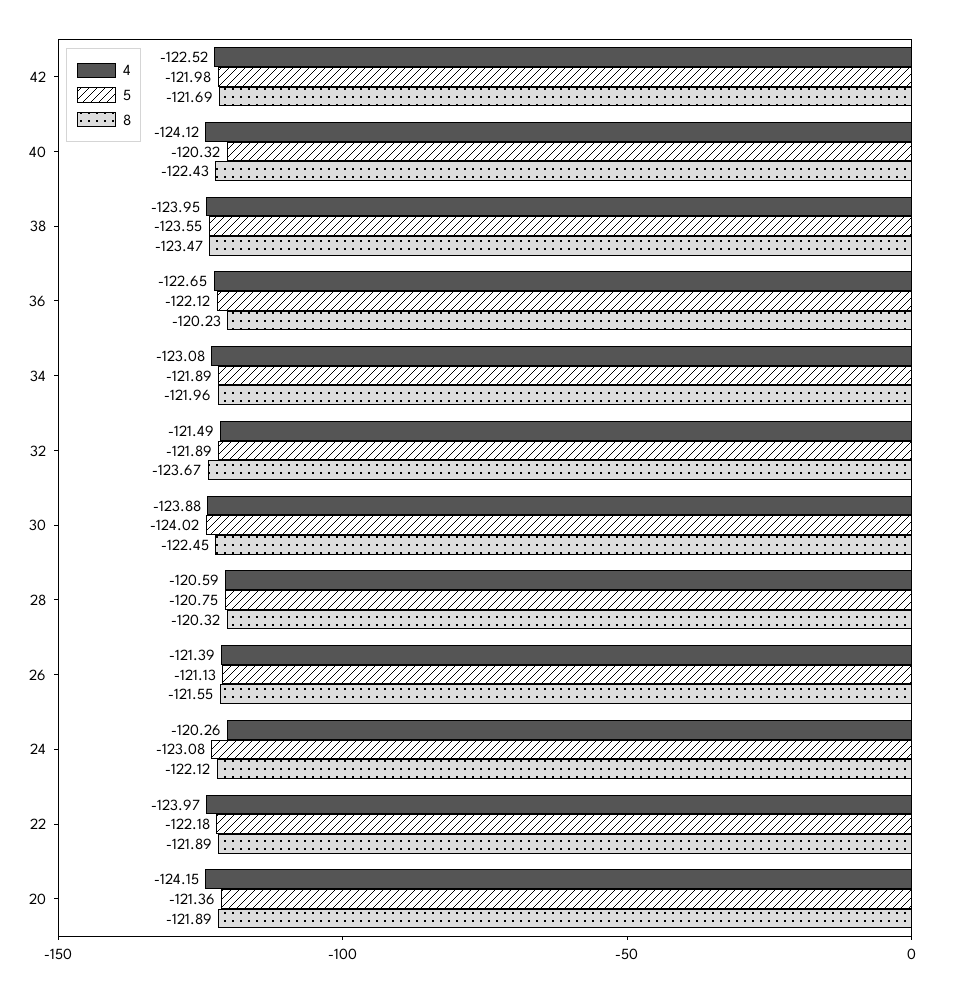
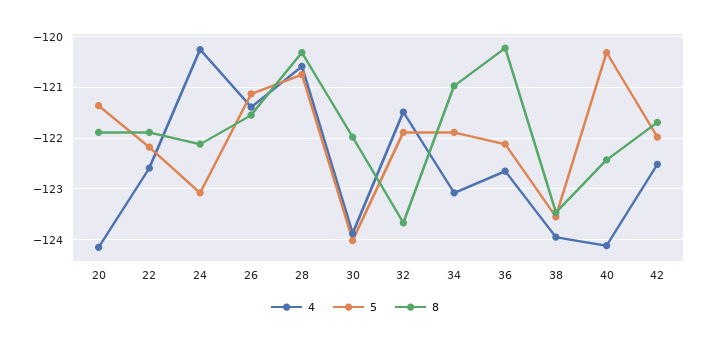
8, 34: -121.96 -> -121
8, 30: -122.45 -> -122
4, 22: -123.97 -> -122.6

